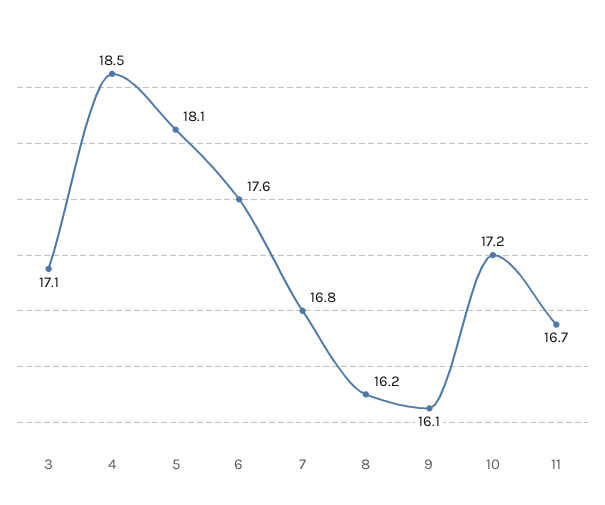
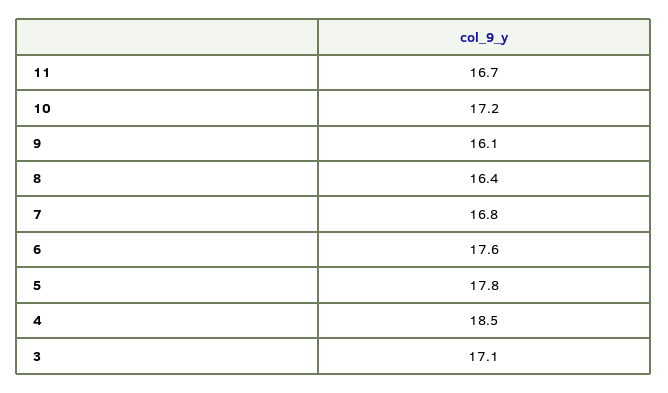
5: 18.1 -> 17.8
8: 16.2 -> 16.4

